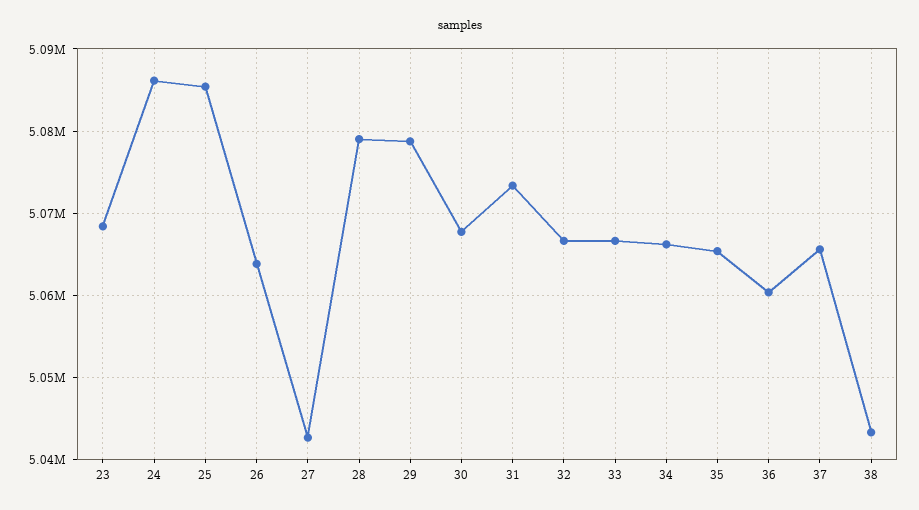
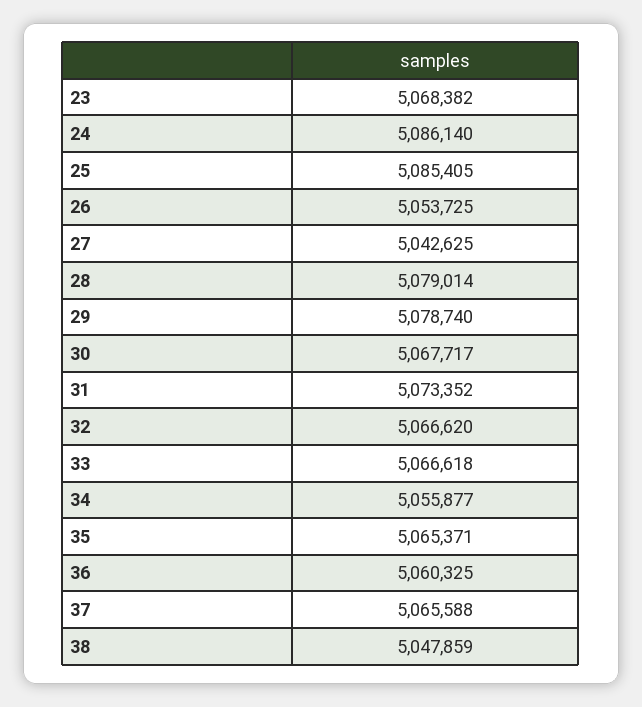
26: 5064000 -> 5053725
34: 5066000 -> 5055877
38: 5043000 -> 5047859

